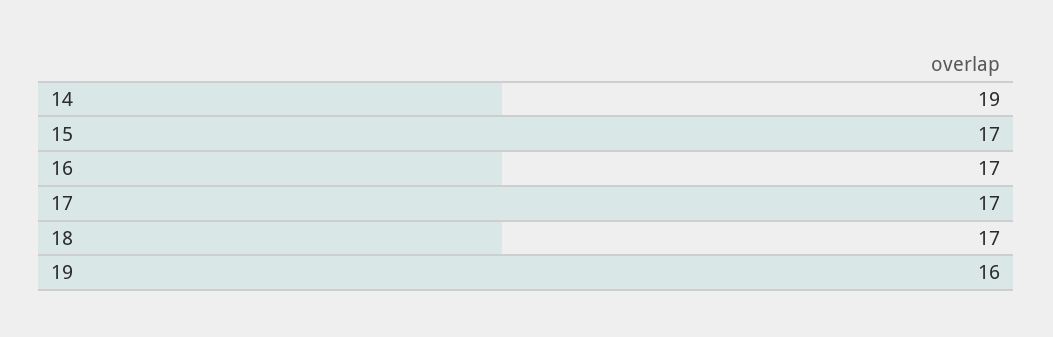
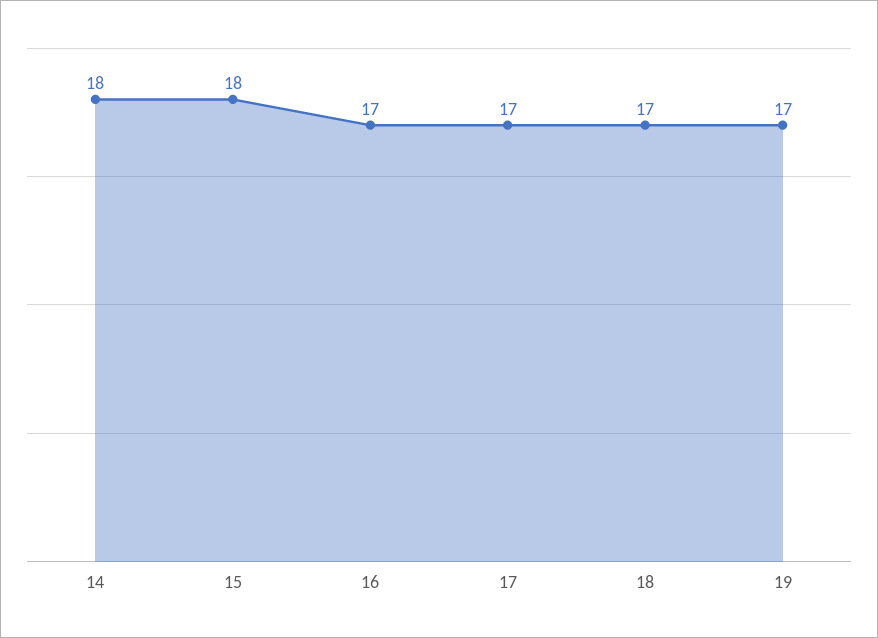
14: 19 -> 18
15: 17 -> 18
19: 16 -> 17

